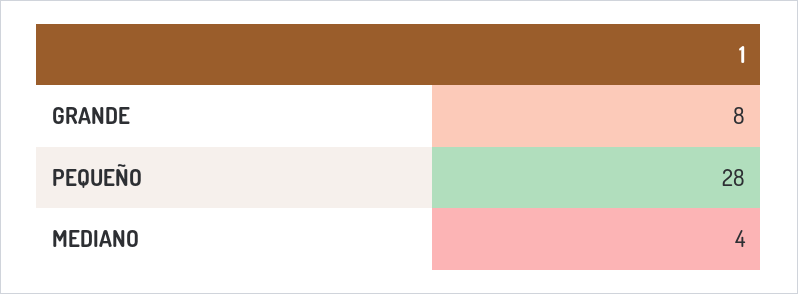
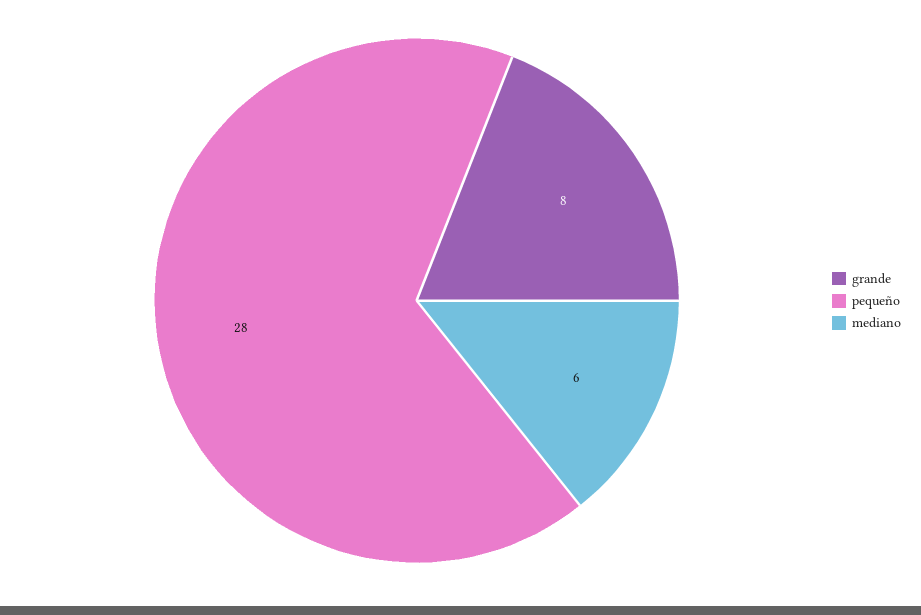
MEDIANO: 4 -> 6

